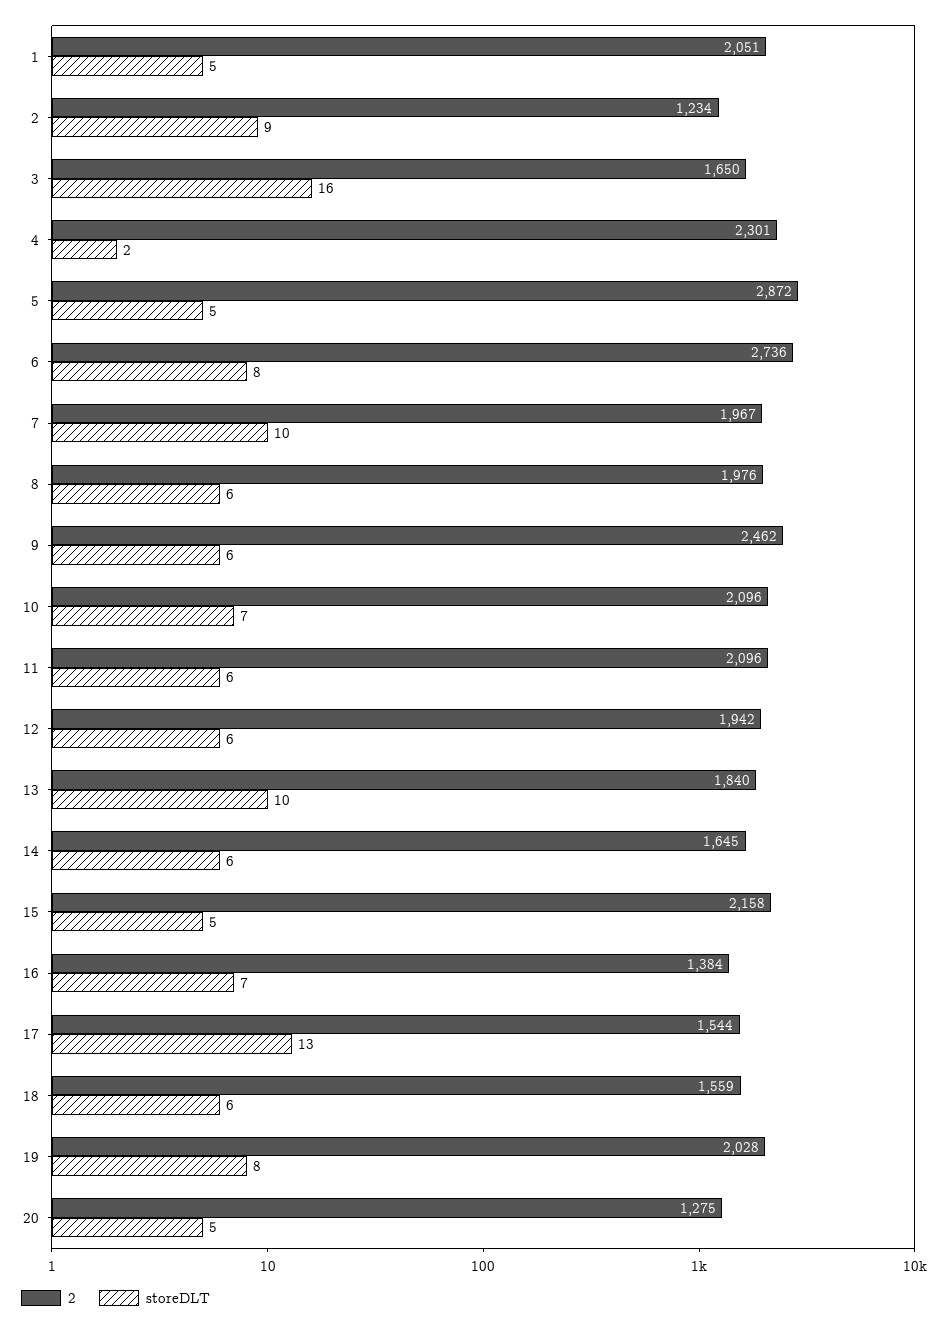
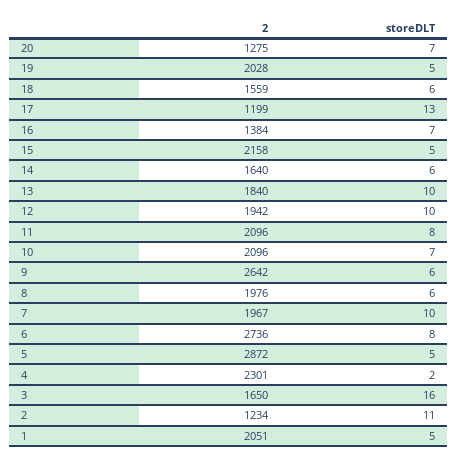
storeDLT, 2: 9 -> 11
2, 9: 2462 -> 2642
storeDLT, 11: 6 -> 8
storeDLT, 12: 6 -> 10
2, 14: 1645 -> 1640
2, 17: 1544 -> 1199
storeDLT, 19: 8 -> 5
storeDLT, 20: 5 -> 7

